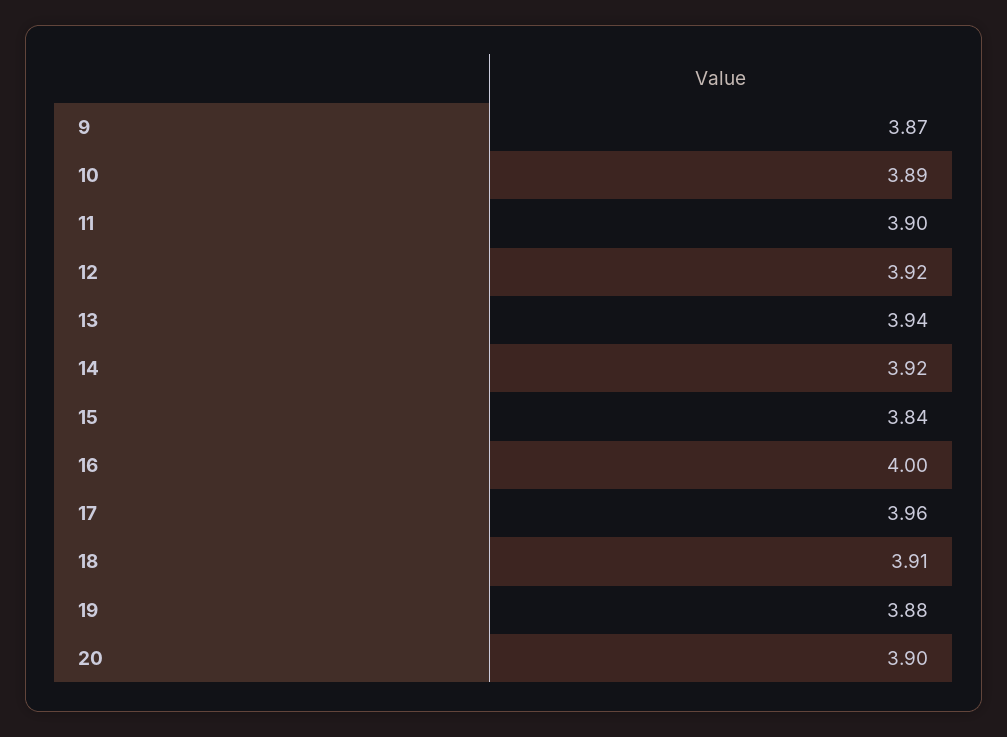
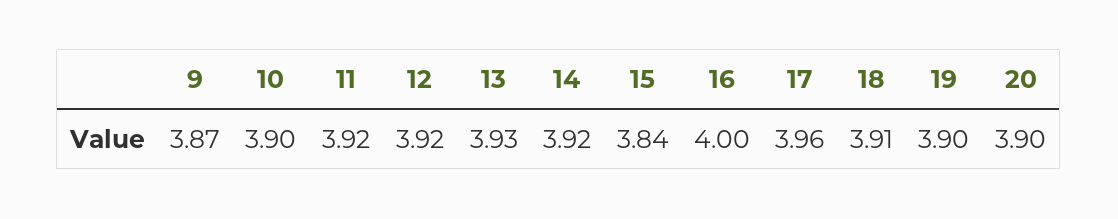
10: 3.89 -> 3.9
11: 3.9 -> 3.92
13: 3.94 -> 3.93
19: 3.88 -> 3.9

